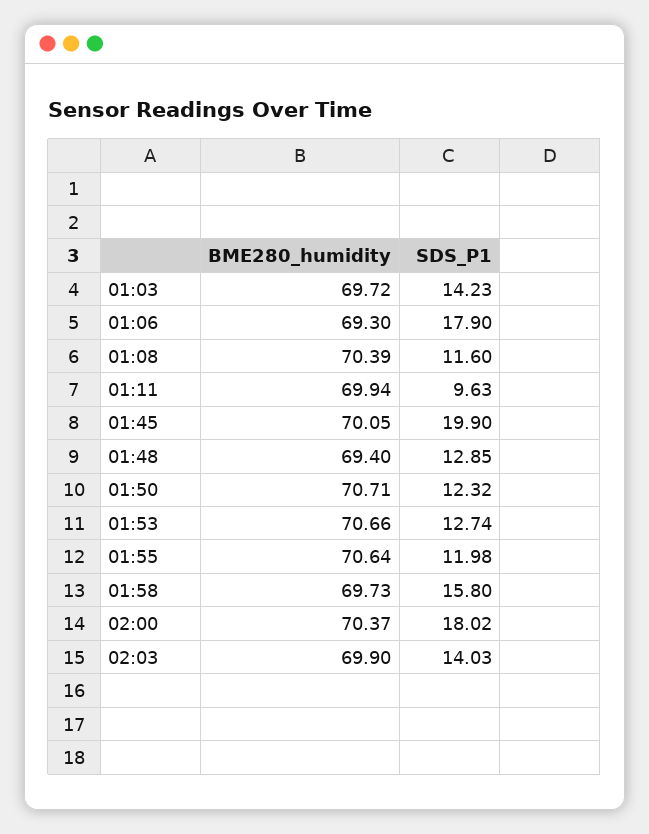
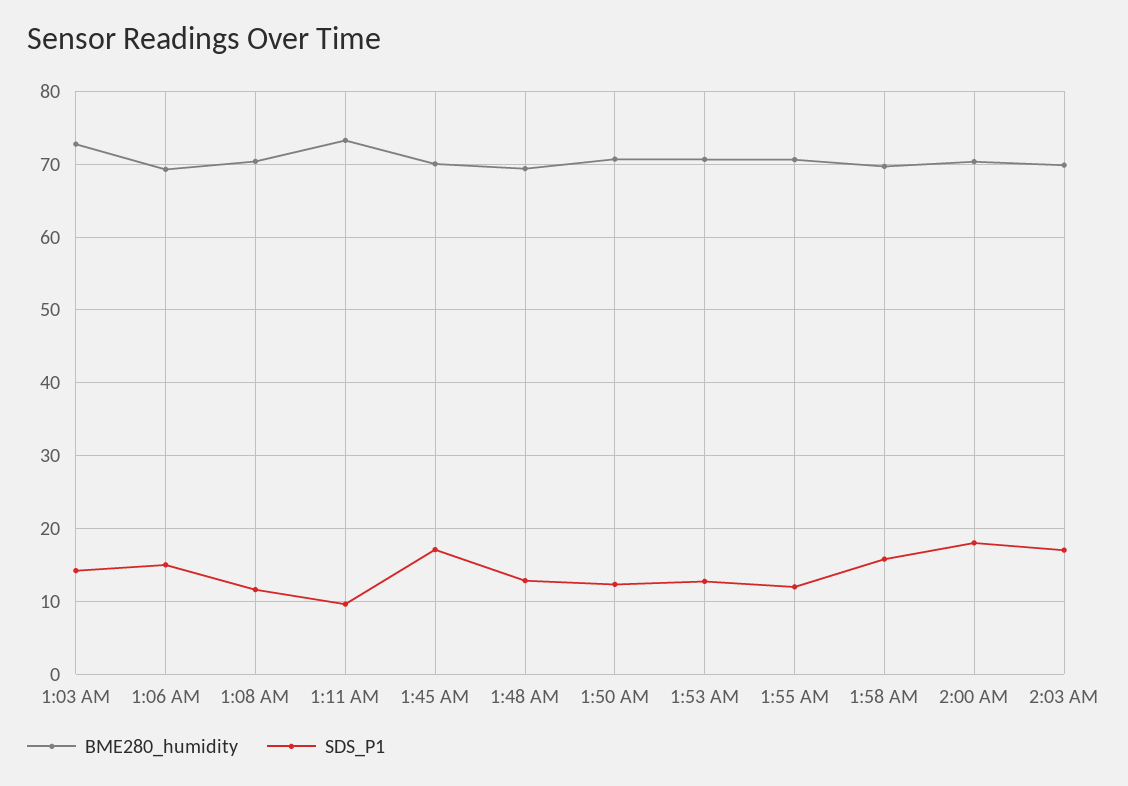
BME280_humidity, 01:03: 69.72 -> 73
SDS_P1, 01:06: 17.9 -> 15
BME280_humidity, 01:11: 69.94 -> 73
SDS_P1, 01:45: 19.9 -> 17
SDS_P1, 02:03: 14.03 -> 17

